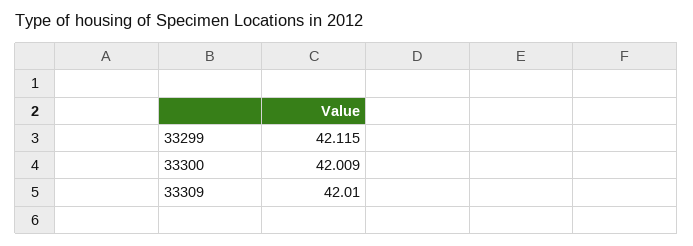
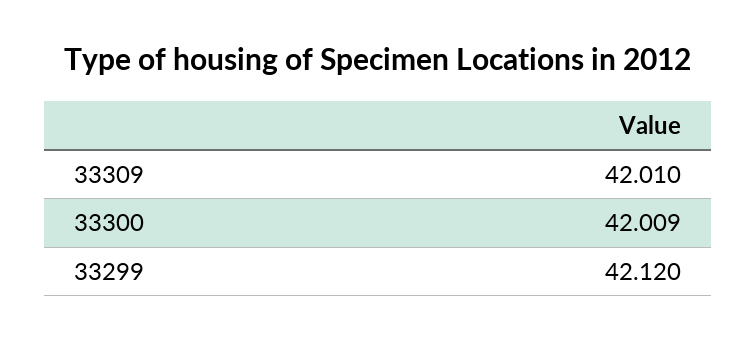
33299: 42.115 -> 42.12

